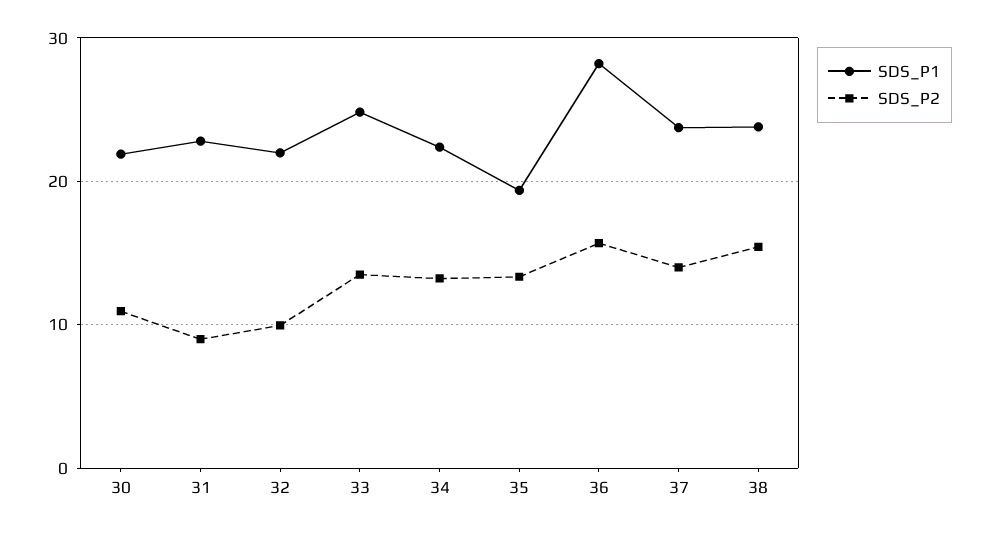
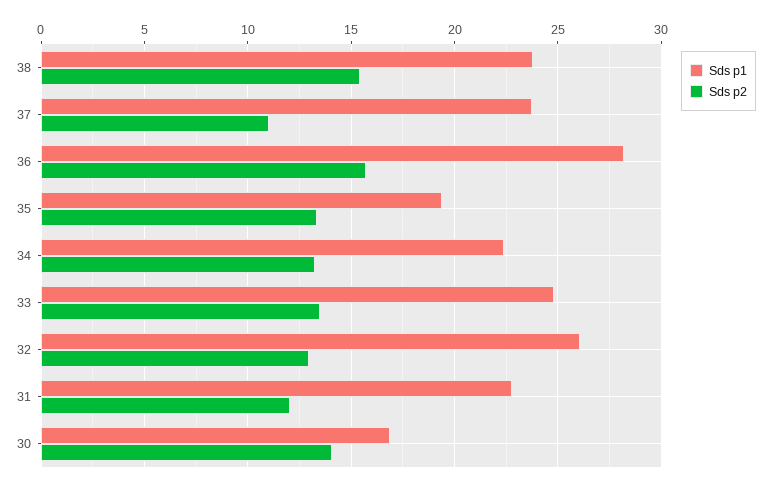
SDS_P1, 30: 22 -> 17
SDS_P2, 30: 11 -> 14
SDS_P2, 31: 9 -> 12
SDS_P1, 32: 22 -> 26
SDS_P2, 32: 10 -> 13
SDS_P2, 37: 14 -> 11

